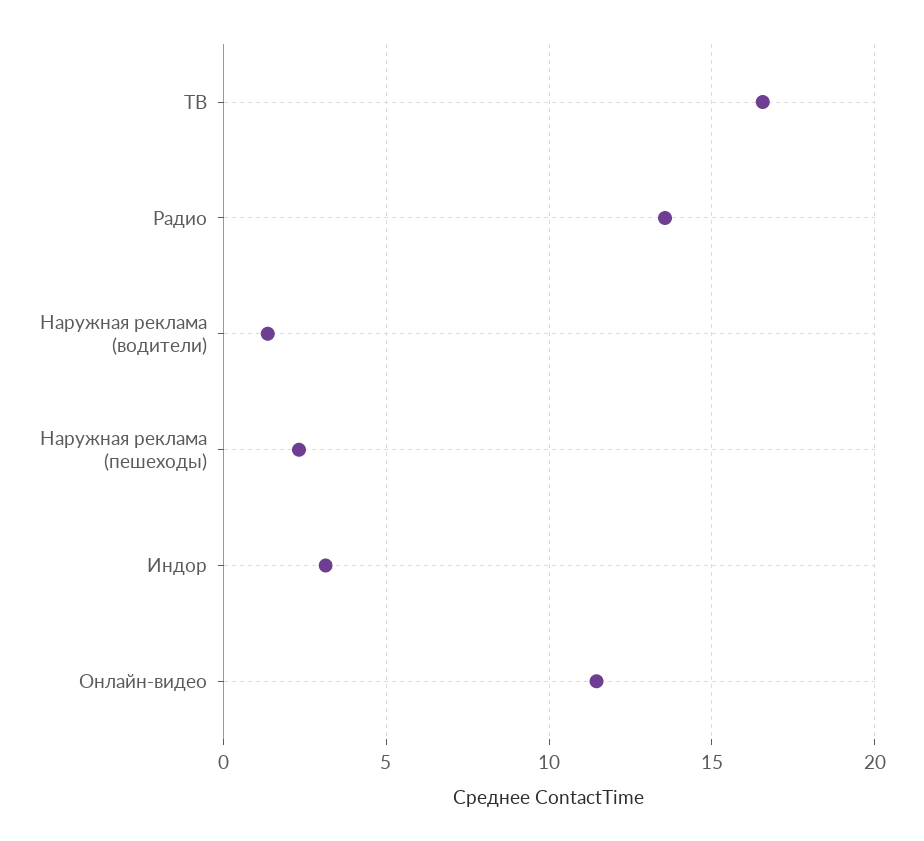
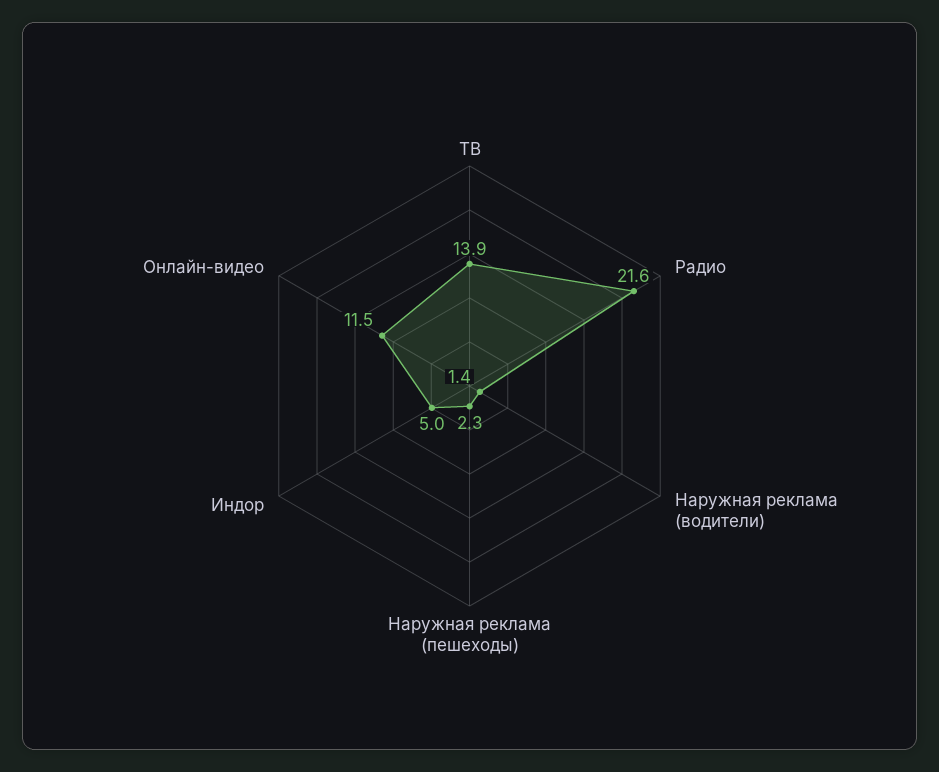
ТВ: 16.5 -> 13.9
Радио: 13.5 -> 21.6
Индор: 3 -> 5

